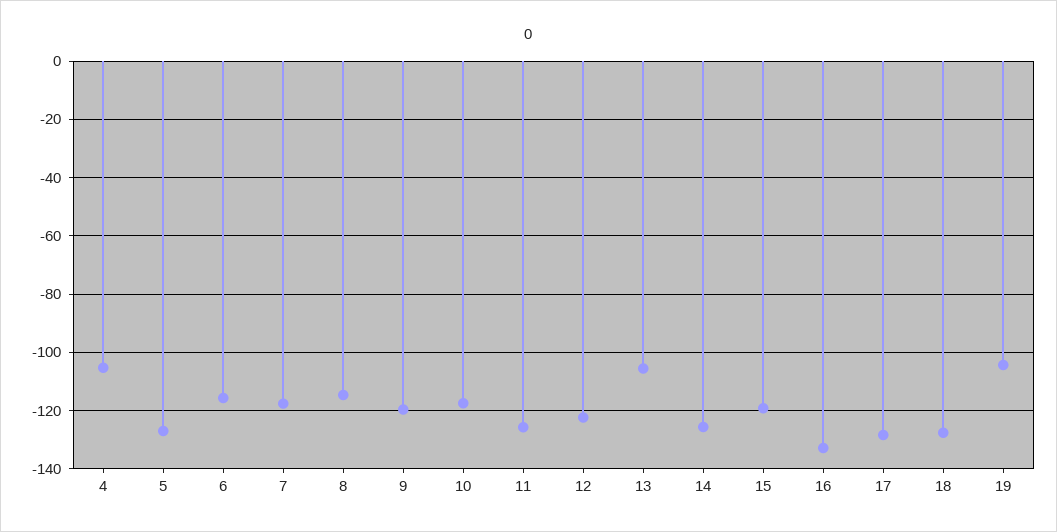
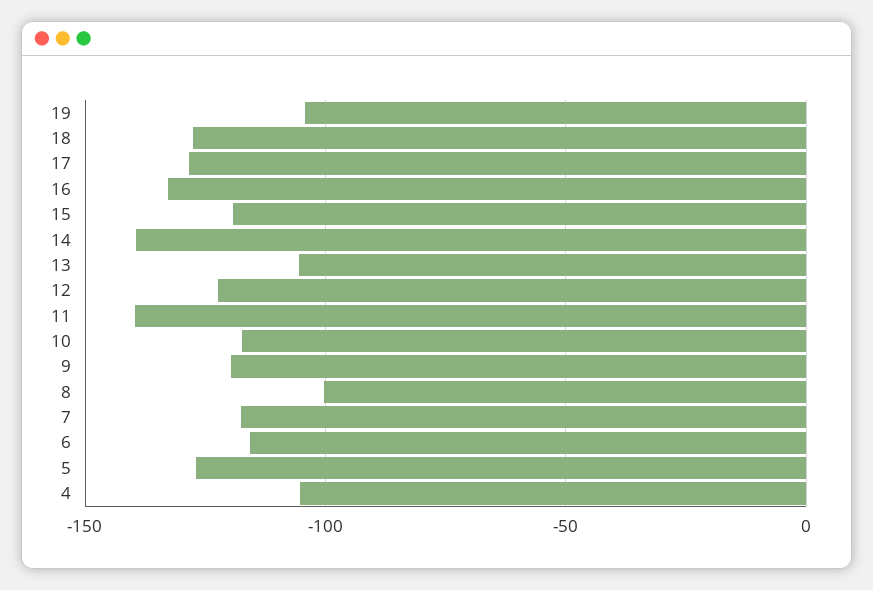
8: -115 -> -100
11: -125 -> -140
14: -125 -> -140

